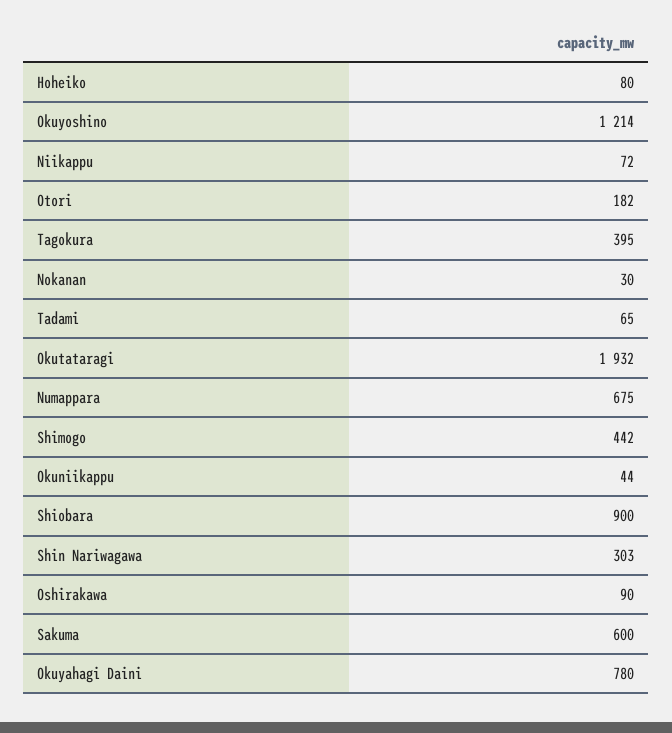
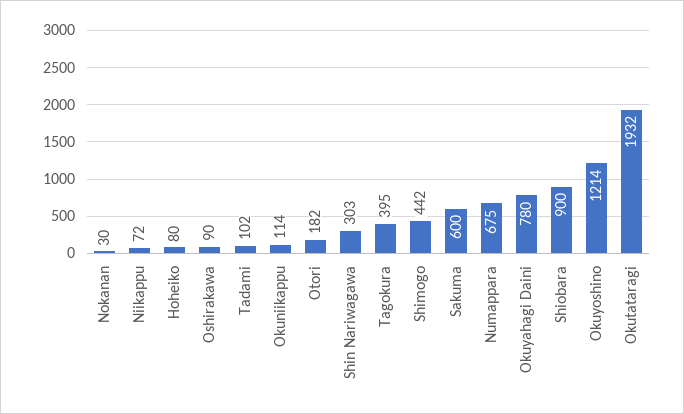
Tadami: 65 -> 102
Okuniikappu: 44 -> 114

